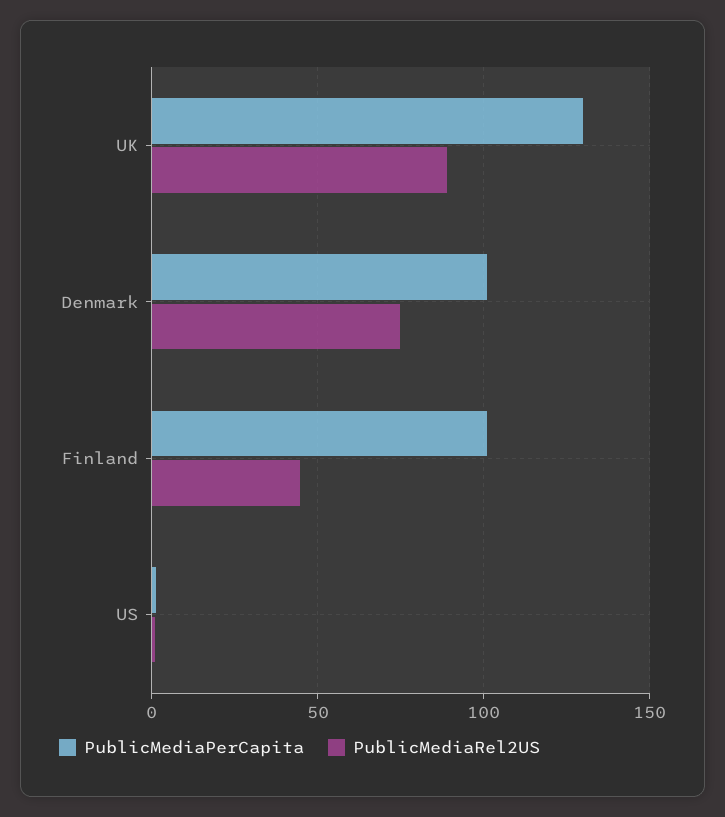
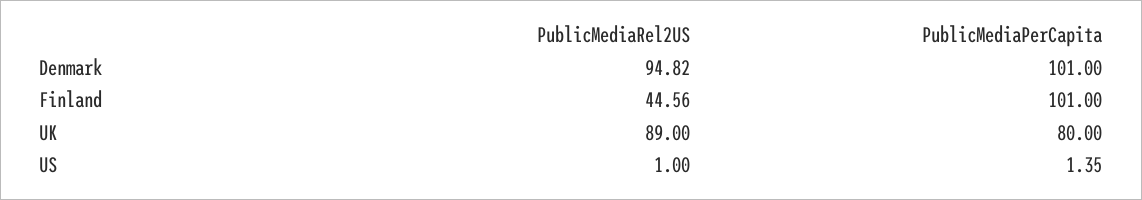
PublicMediaPerCapita, UK: 130 -> 80
PublicMediaRel2US, Denmark: 75 -> 94.82

